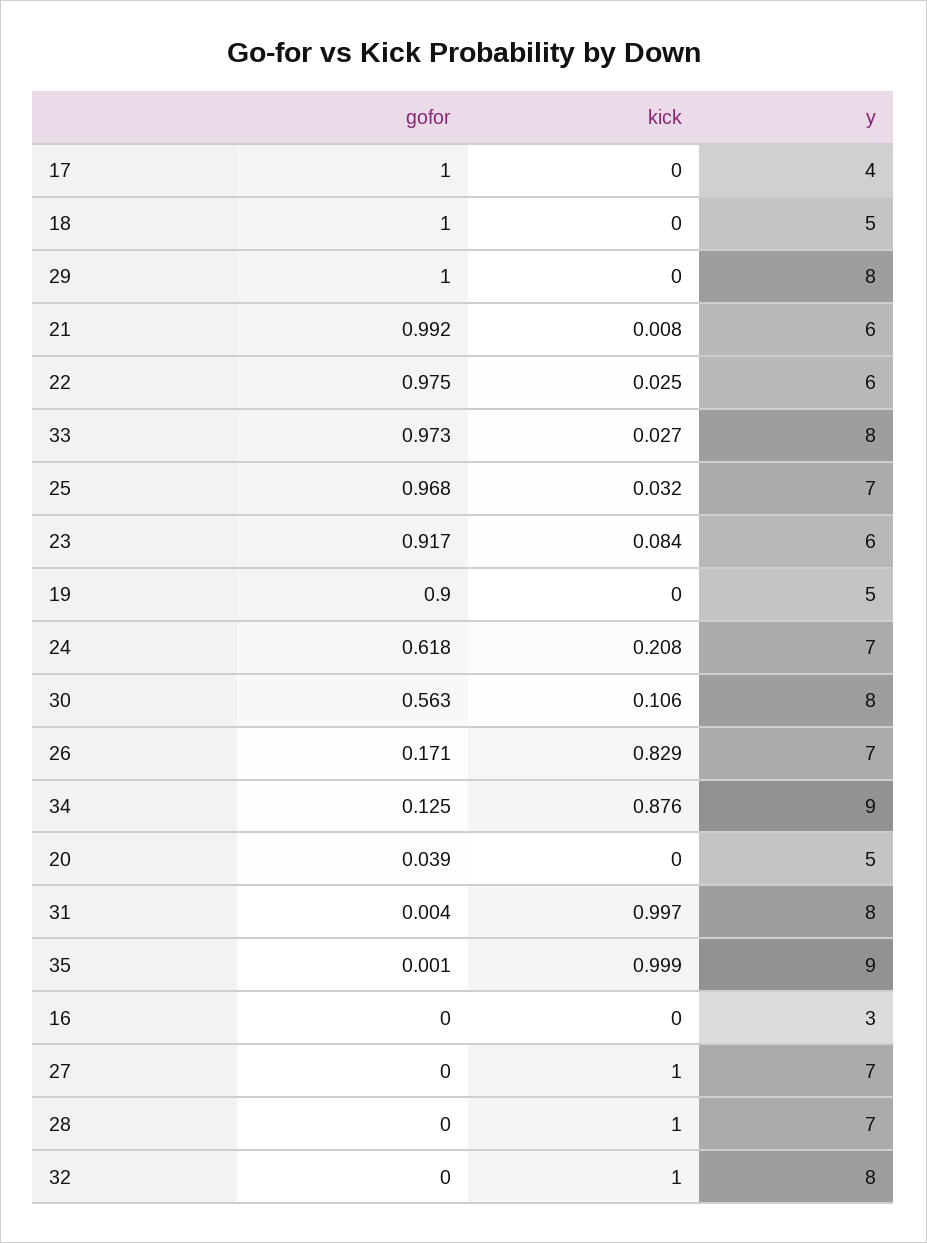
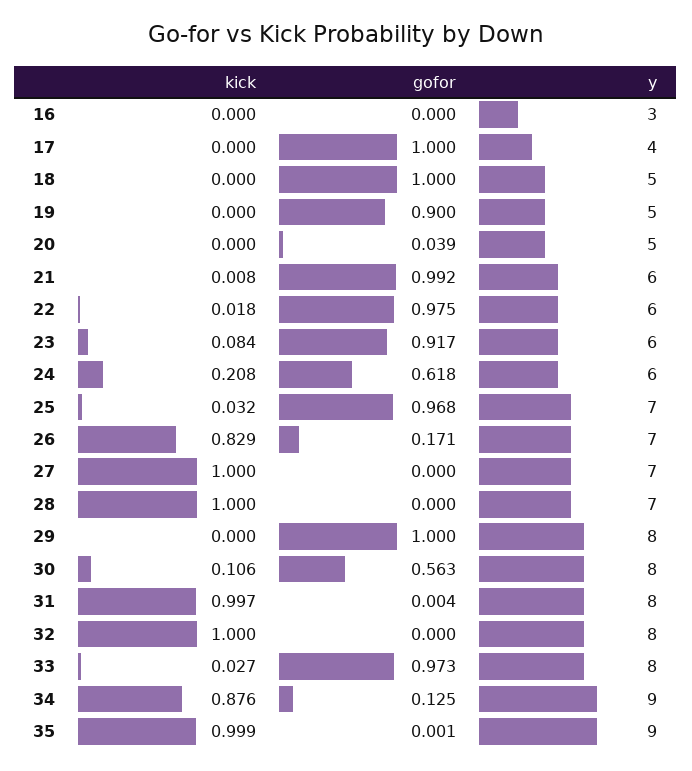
kick, 22: 0.025 -> 0.018
y, 24: 7 -> 6

